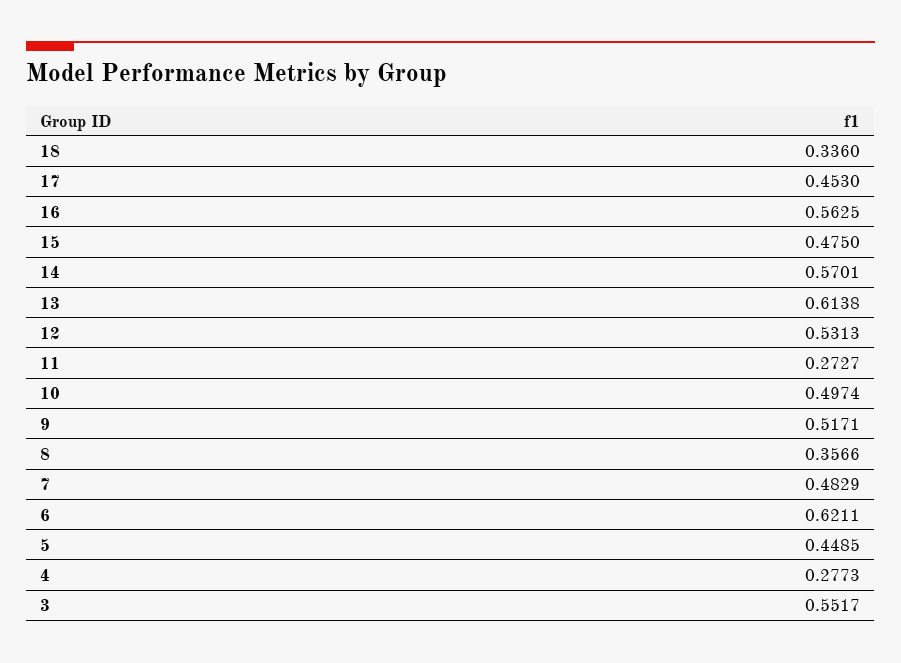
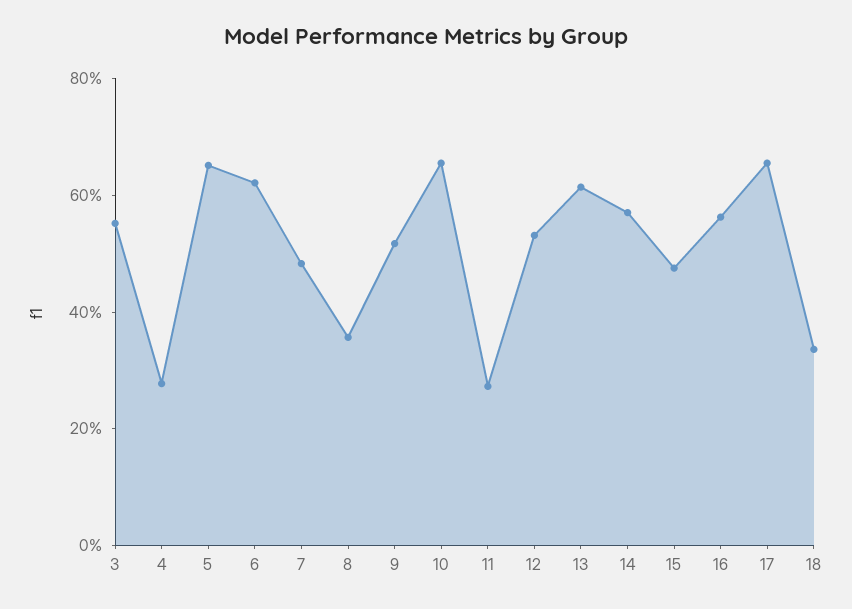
17: 0.453 -> 0.65
10: 0.4974 -> 0.65
5: 0.4485 -> 0.65

